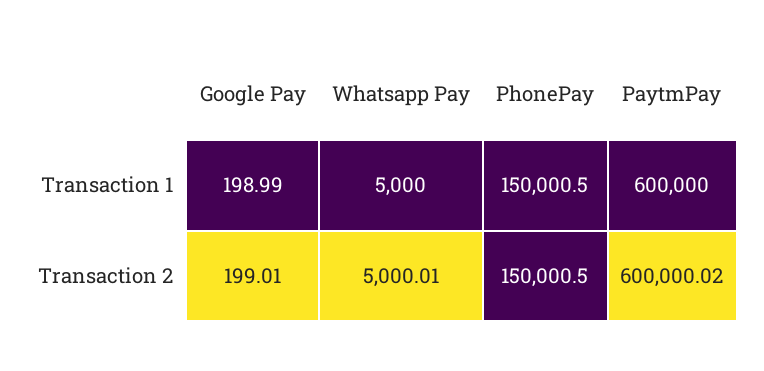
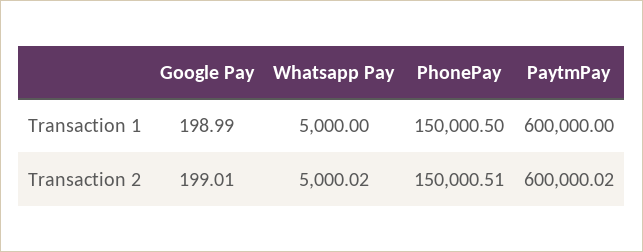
Whatsapp Pay, Transaction 2: 5000.01 -> 5000.02
PhonePay, Transaction 2: 150000.5 -> 150000.51

